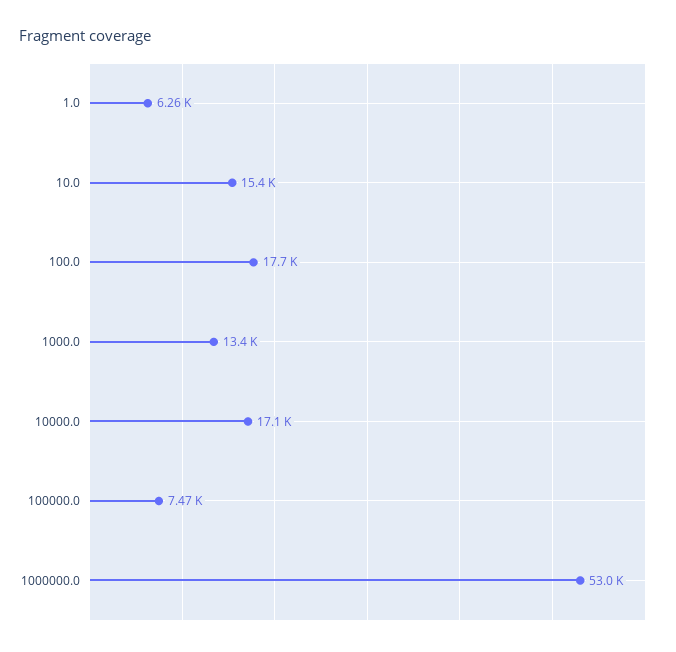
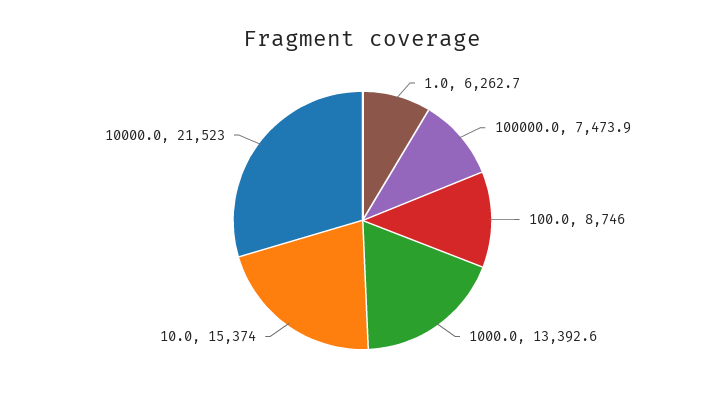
100.0: 17700 -> 8746
10000.0: 17100 -> 21523
1000000.0: 53000 -> none

